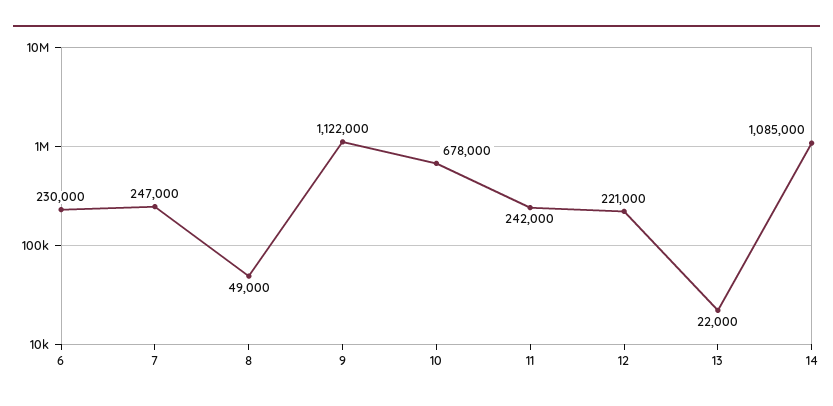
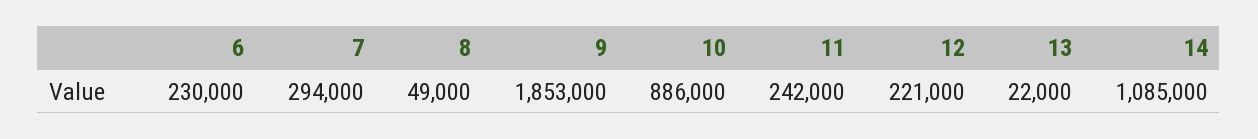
7: 247000 -> 294000
9: 1122000 -> 1853000
10: 678000 -> 886000

